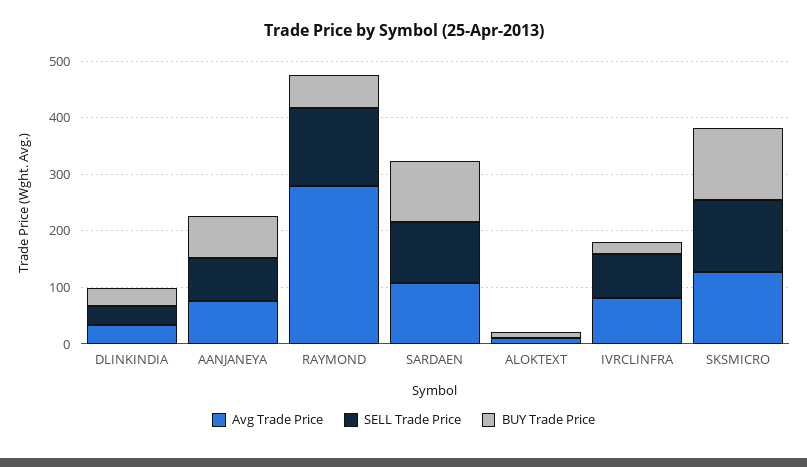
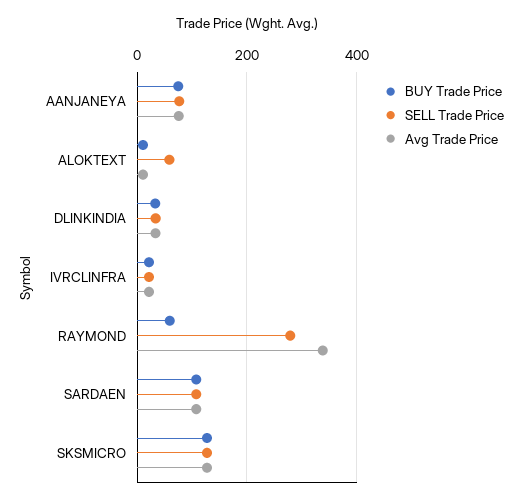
Avg Trade Price, RAYMOND: 280 -> 340
SELL Trade Price, RAYMOND: 140 -> 280
SELL Trade Price, ALOKTEXT: 0 -> 60
Avg Trade Price, IVRCLINFRA: 80 -> 20
SELL Trade Price, IVRCLINFRA: 80 -> 20

